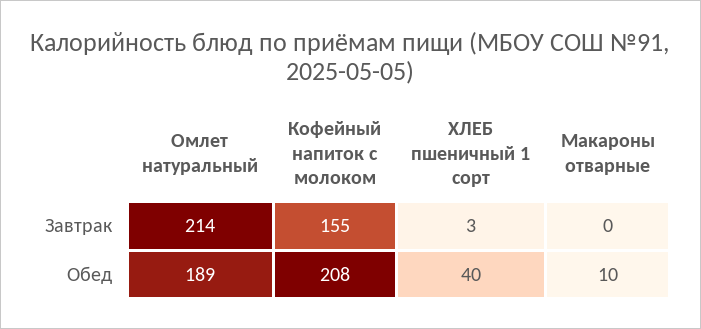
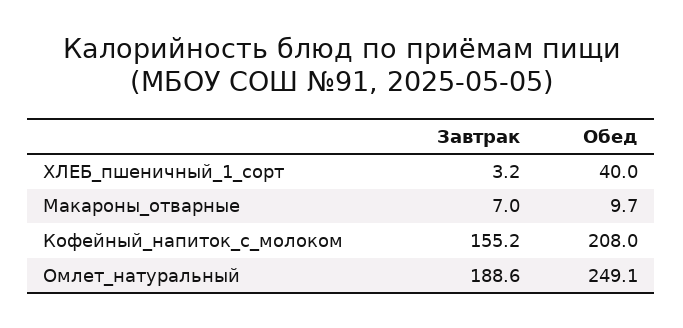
Омлет натуральный, Завтрак: 214 -> 188.6
Макароны отварные, Завтрак: 0 -> 7
Омлет натуральный, Обед: 189 -> 249.1

